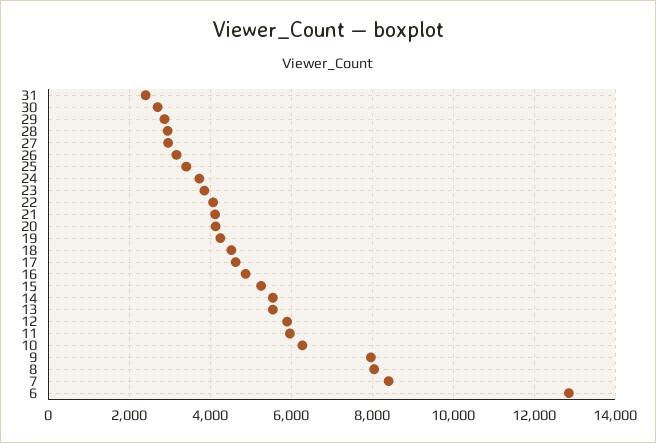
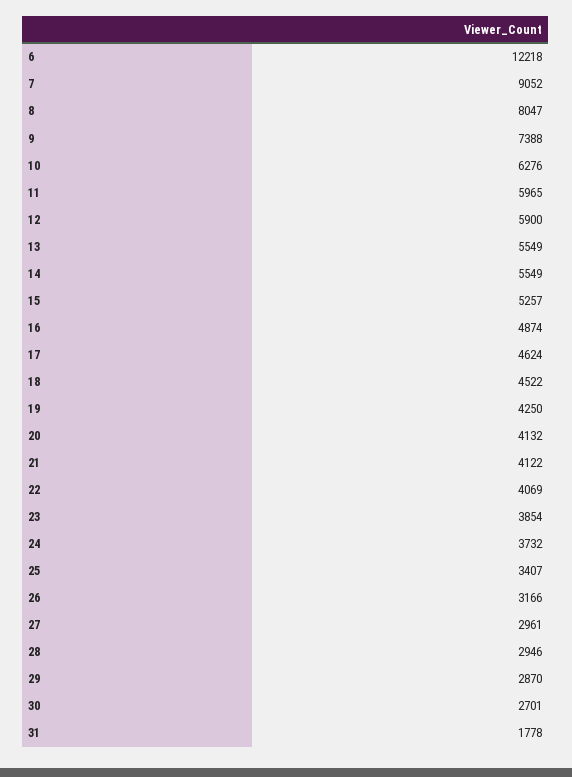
31: 2400 -> 1778
9: 8000 -> 7388
7: 8400 -> 9052
6: 12800 -> 12218

